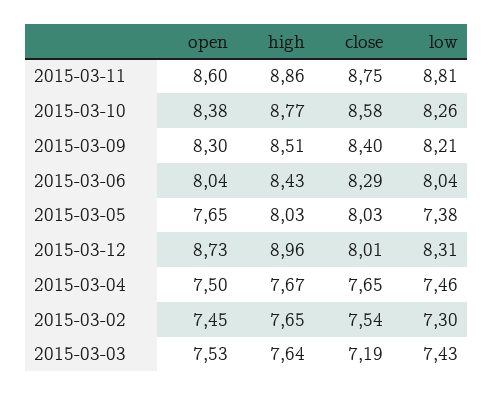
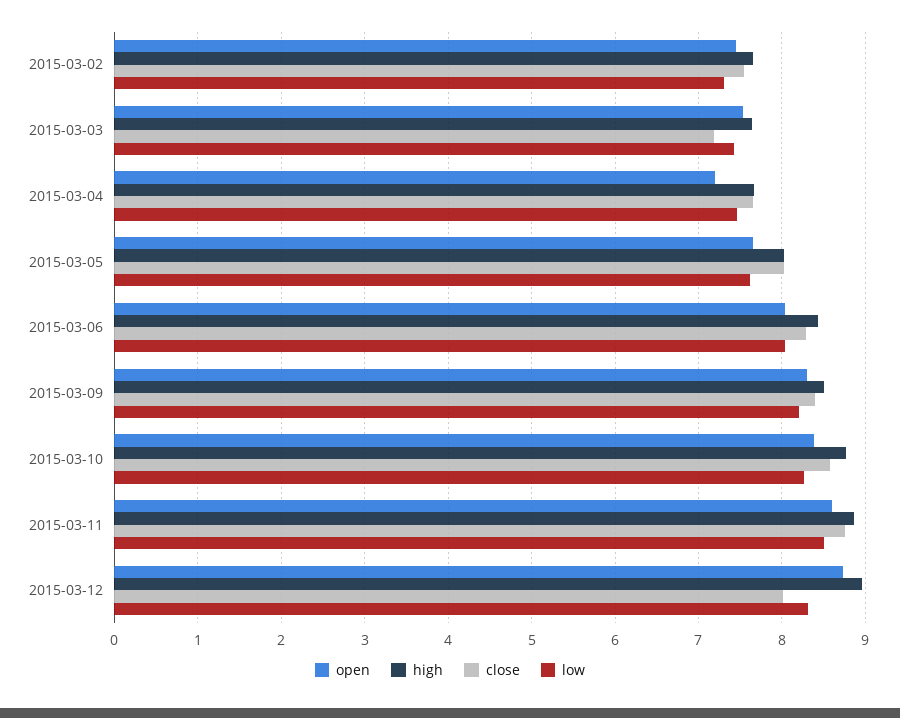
low, 2015-03-11: 8.81 -> 8.5
low, 2015-03-05: 7.38 -> 7.6
open, 2015-03-04: 7.5 -> 7.2

